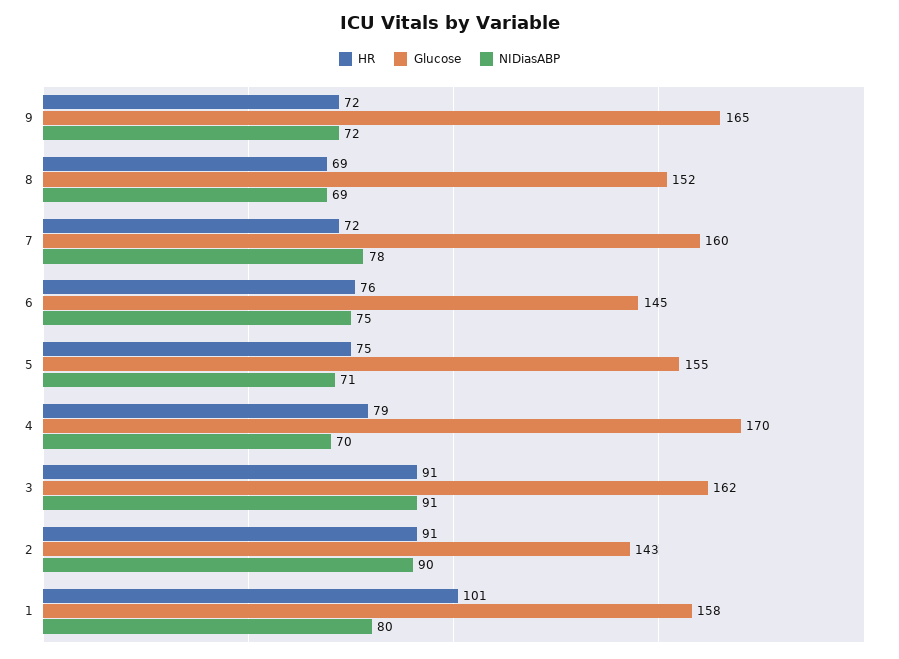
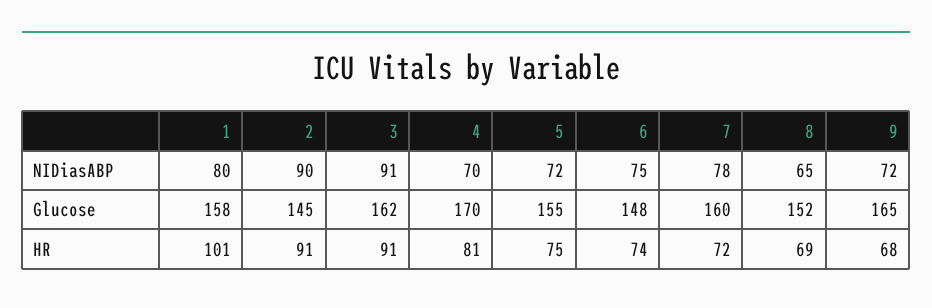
HR, 9: 72 -> 68
NIDiasABP, 8: 69 -> 65
HR, 6: 76 -> 74
Glucose, 6: 145 -> 148
NIDiasABP, 5: 71 -> 72
HR, 4: 79 -> 81
Glucose, 2: 143 -> 145

